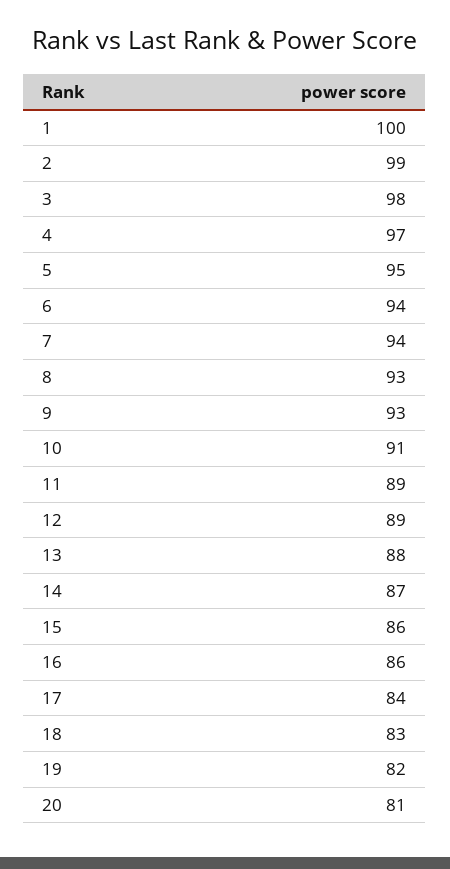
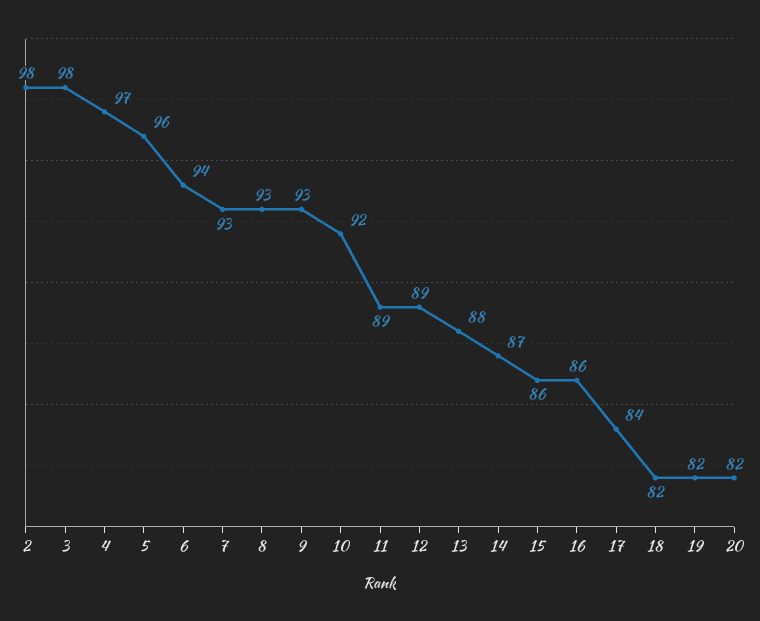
1: 100 -> none
2: 99 -> 98
5: 95 -> 96
7: 94 -> 93
10: 91 -> 92
18: 83 -> 82
20: 81 -> 82

